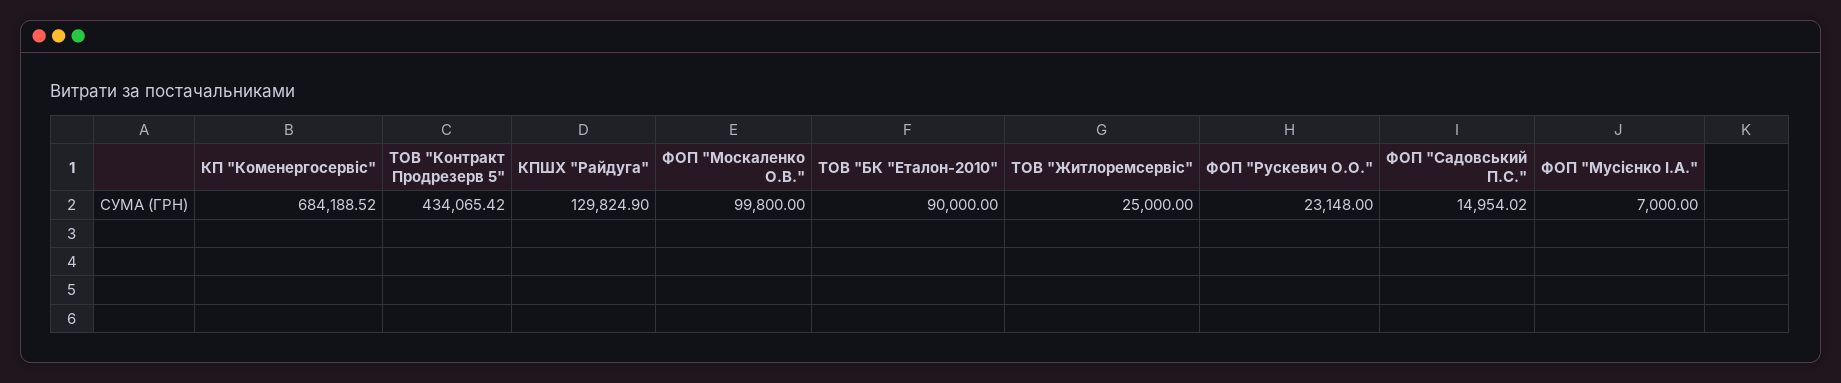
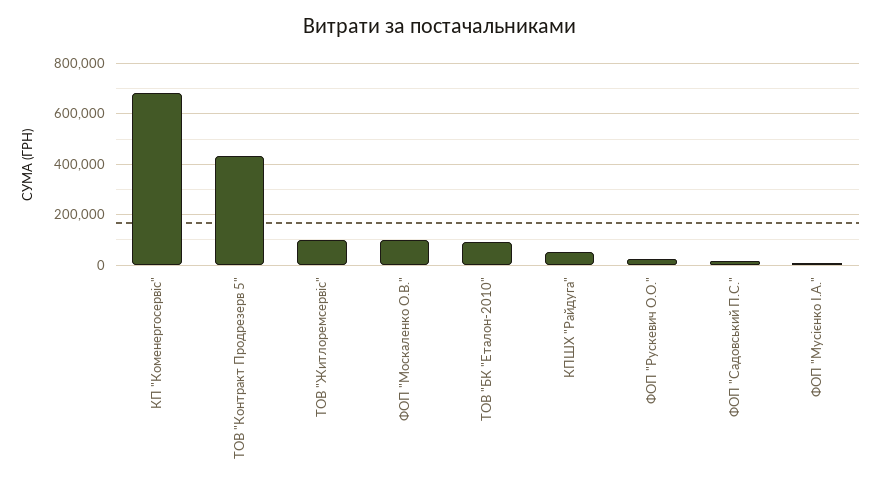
КПШХ "Райдуга": 129824.9 -> 50000
ТОВ "Житлоремсервіс": 25000 -> 100000

